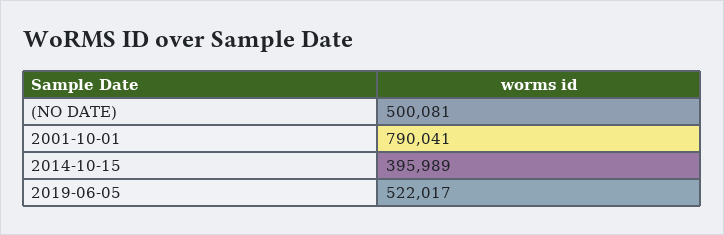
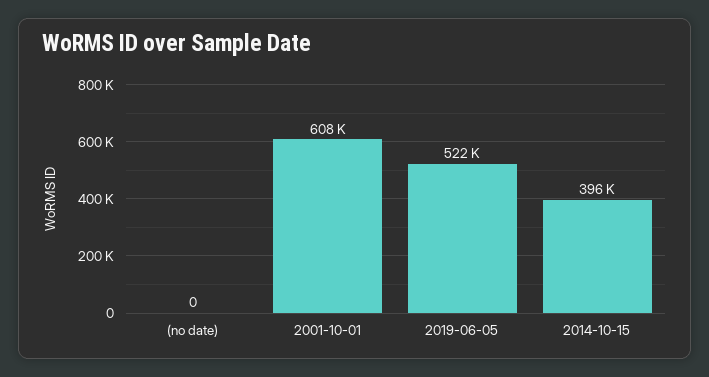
(NO DATE): 500081 -> 0
2001-10-01: 790041 -> 608000

